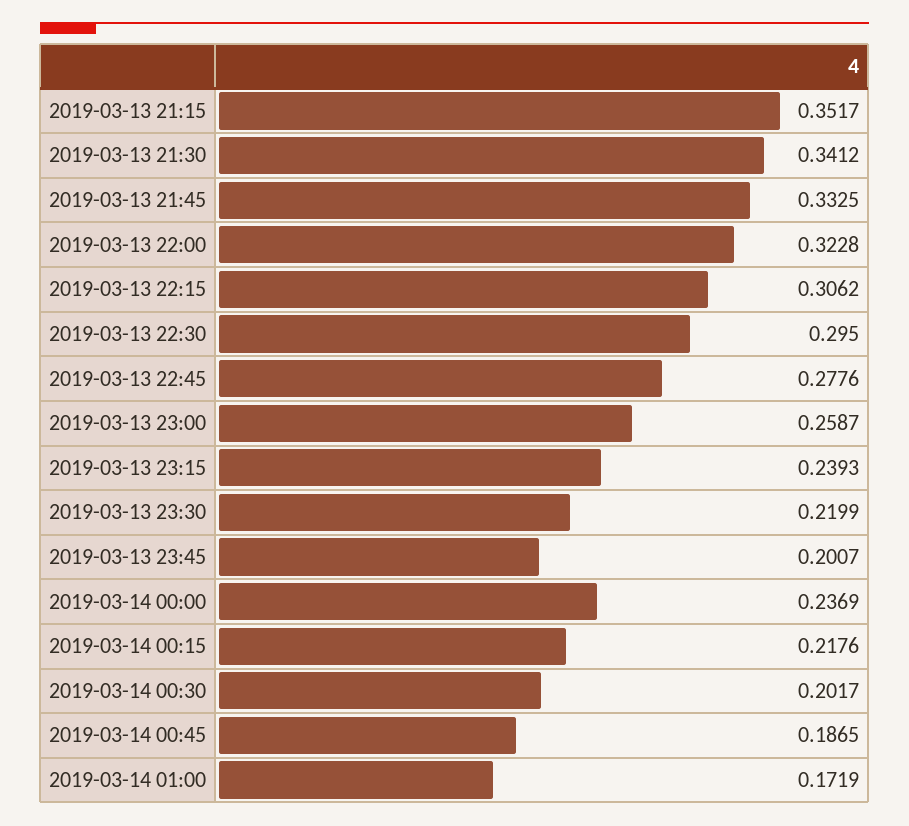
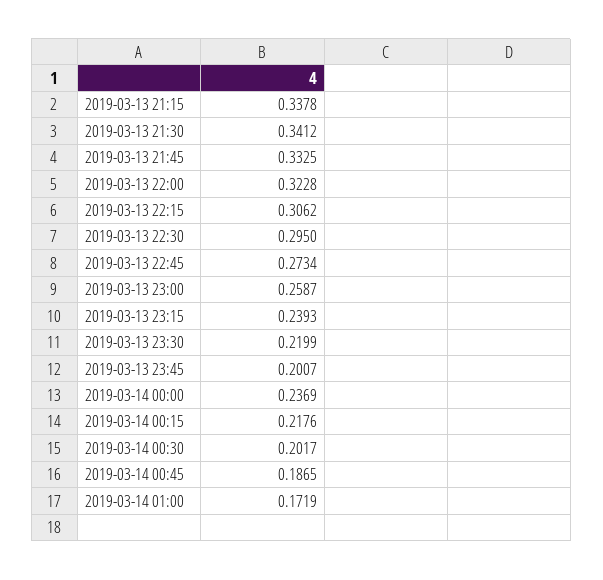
2019-03-13 21:15: 0.3517 -> 0.3378
2019-03-13 22:45: 0.2776 -> 0.2734

